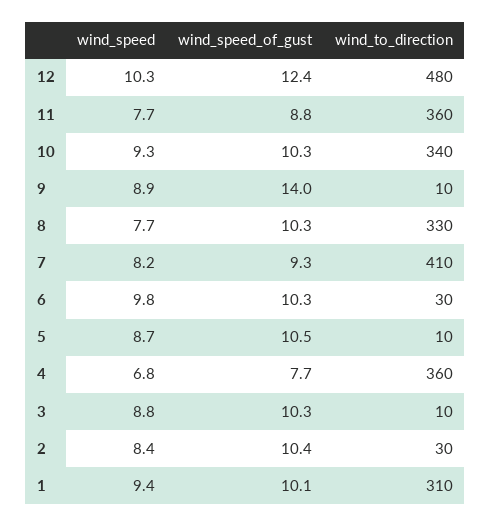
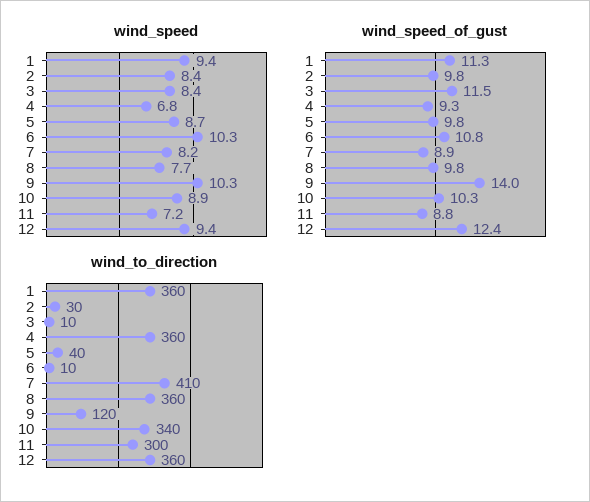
wind_speed, 12: 10.3 -> 9.4
wind_to_direction, 12: 480 -> 360
wind_speed, 11: 7.7 -> 7.2
wind_to_direction, 11: 360 -> 300
wind_speed, 10: 9.3 -> 8.9
wind_speed, 9: 8.9 -> 10.3
wind_to_direction, 9: 10 -> 120
wind_speed_of_gust, 8: 10.3 -> 9.8
wind_to_direction, 8: 330 -> 360
wind_speed_of_gust, 7: 9.3 -> 8.9
wind_speed, 6: 9.8 -> 10.3
wind_speed_of_gust, 6: 10.3 -> 10.8
wind_to_direction, 6: 30 -> 10
wind_speed_of_gust, 5: 10.5 -> 9.8
wind_to_direction, 5: 10 -> 40
wind_speed_of_gust, 4: 7.7 -> 9.3
wind_speed, 3: 8.8 -> 8.4
wind_speed_of_gust, 3: 10.3 -> 11.5
wind_speed_of_gust, 2: 10.4 -> 9.8
wind_speed_of_gust, 1: 10.1 -> 11.3
wind_to_direction, 1: 310 -> 360

